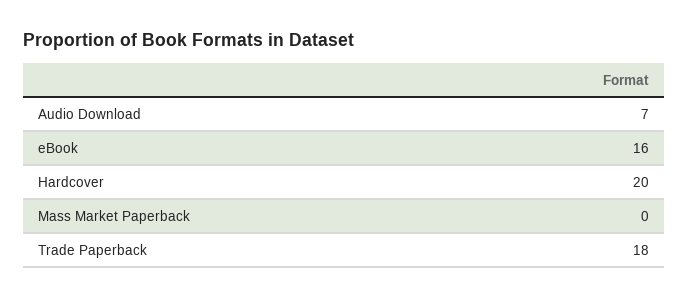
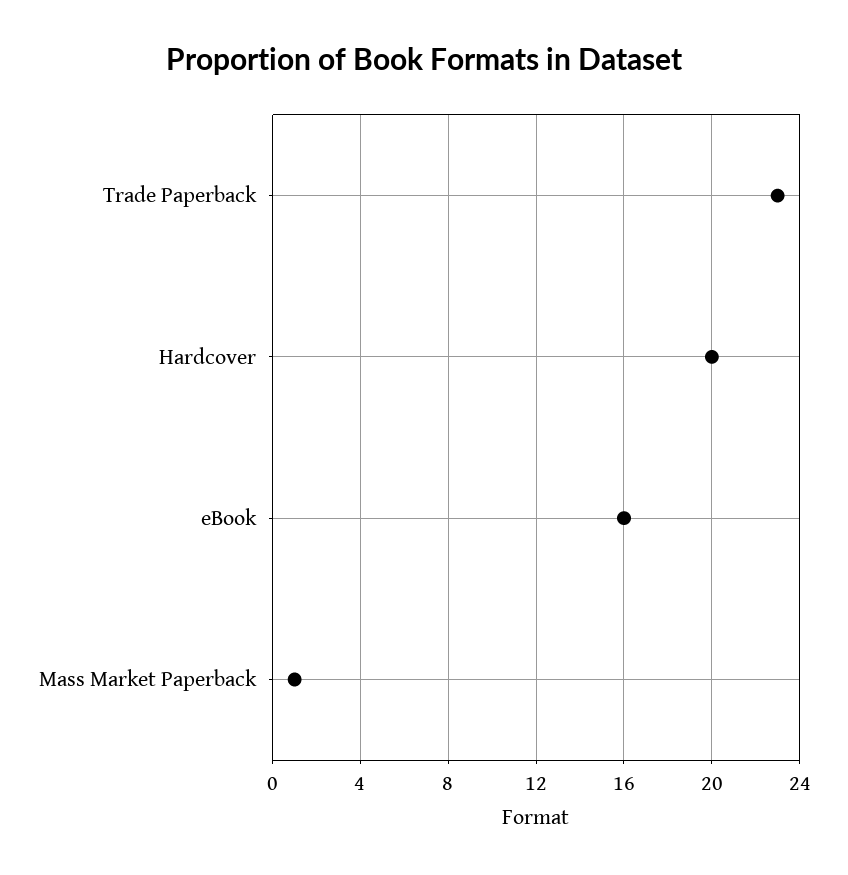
Audio Download: 7 -> none
Mass Market Paperback: 0 -> 1
Trade Paperback: 18 -> 23

